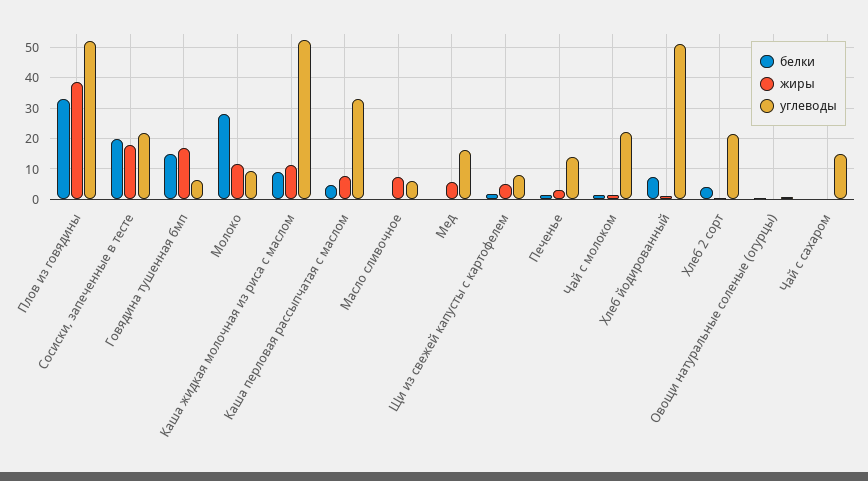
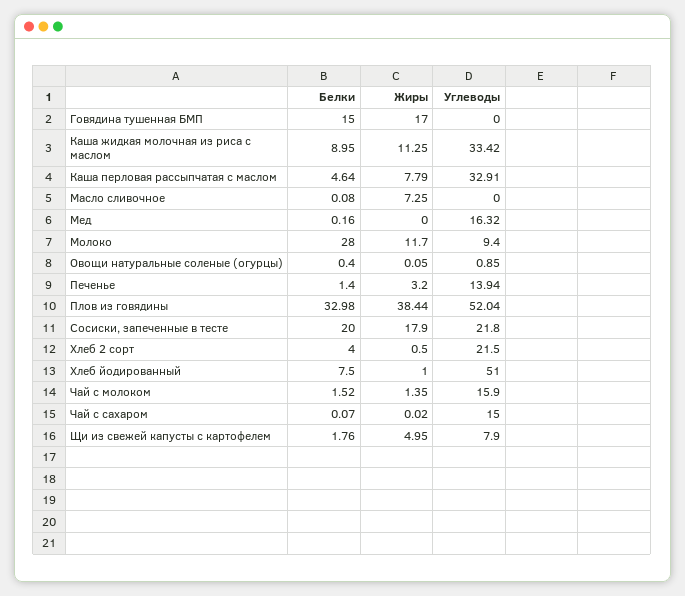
углеводы, Говядина тушенная бмп: 6 -> 0
углеводы, Каша жидкая молочная из риса с маслом: 52 -> 33.42
углеводы, Масло сливочное: 6 -> 0
жиры, Мед: 6 -> 0
углеводы, Чай с молоком: 22 -> 15.9

